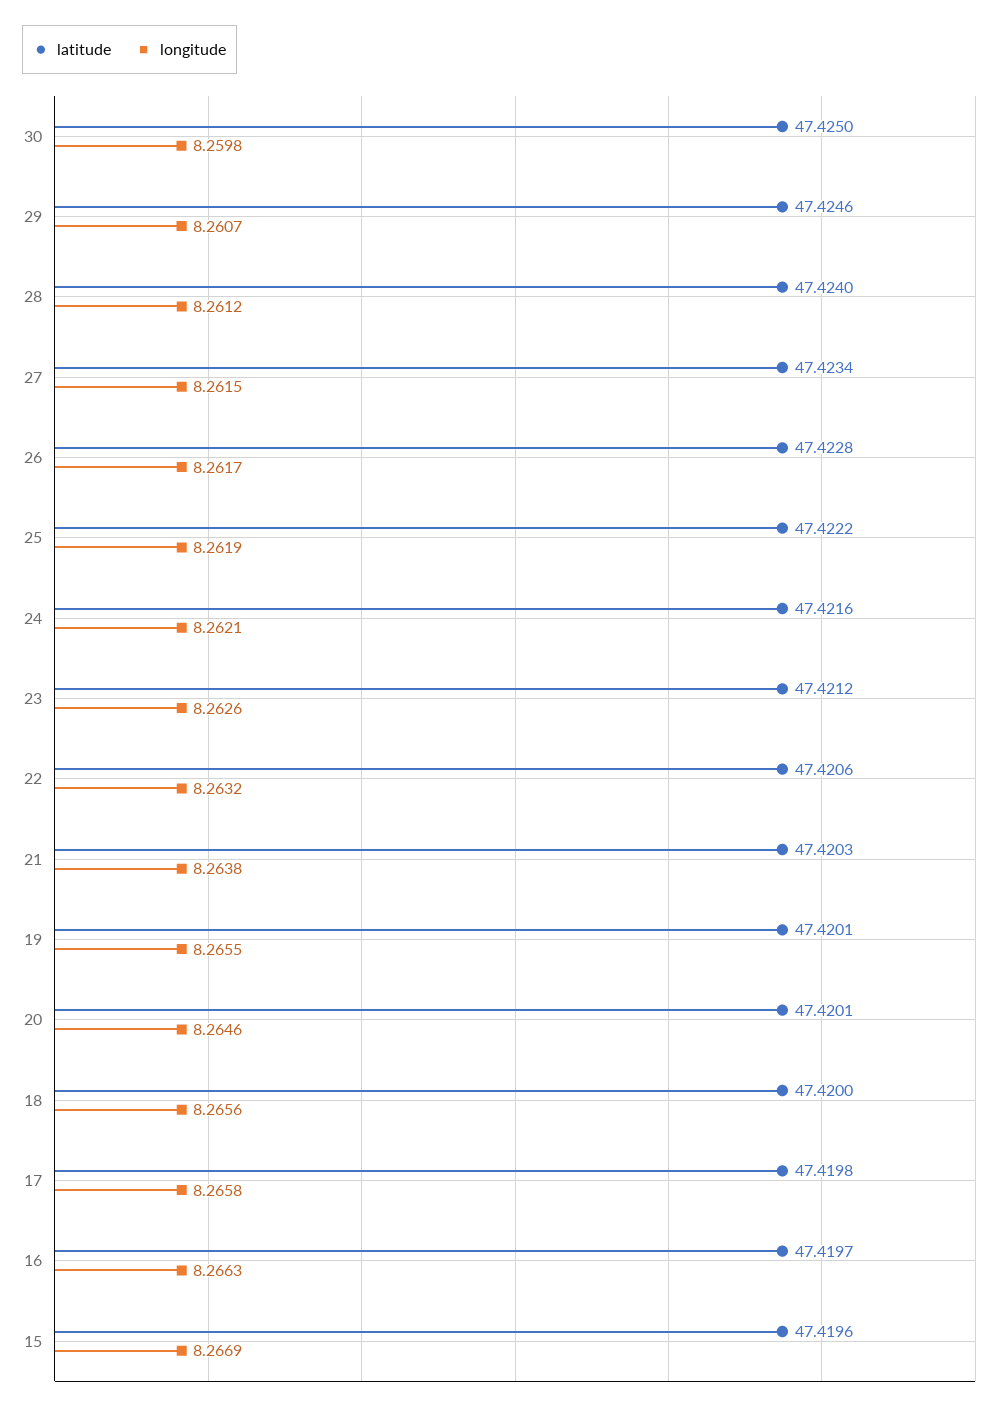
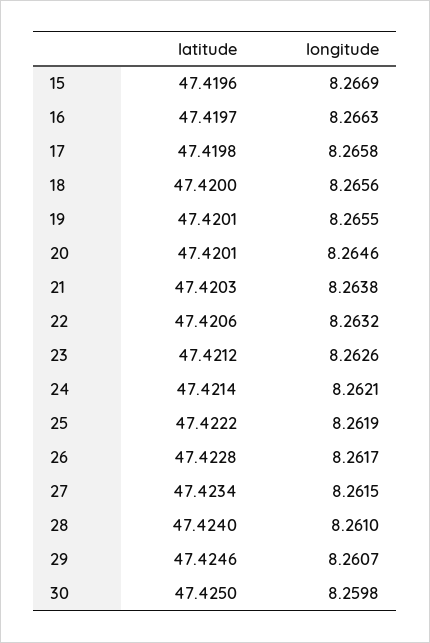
longitude, 28: 8.2612 -> 8.261
latitude, 24: 47.4216 -> 47.4214

